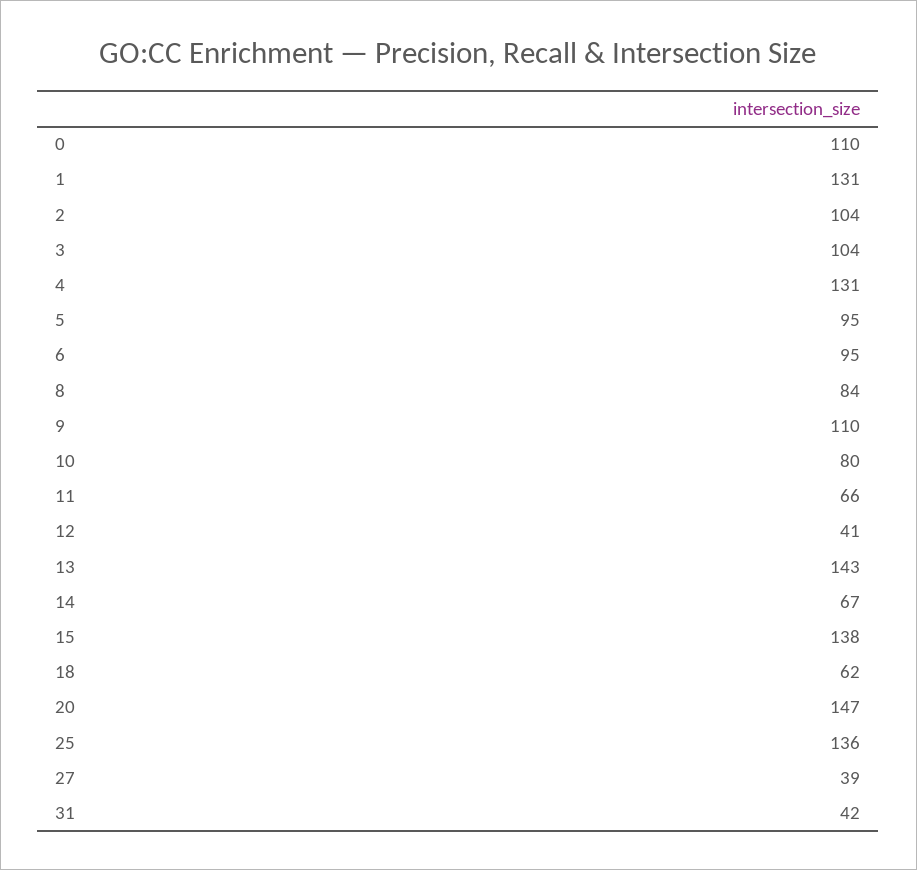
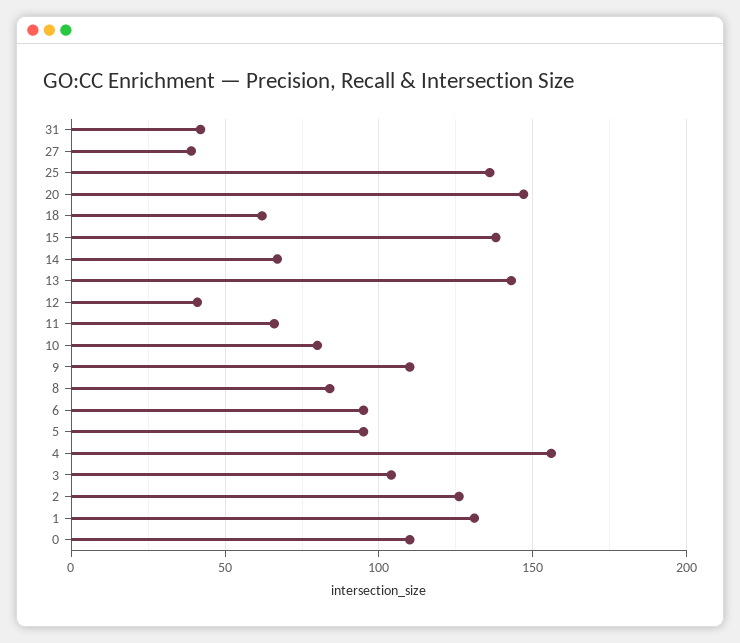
2: 104 -> 125
4: 131 -> 155

